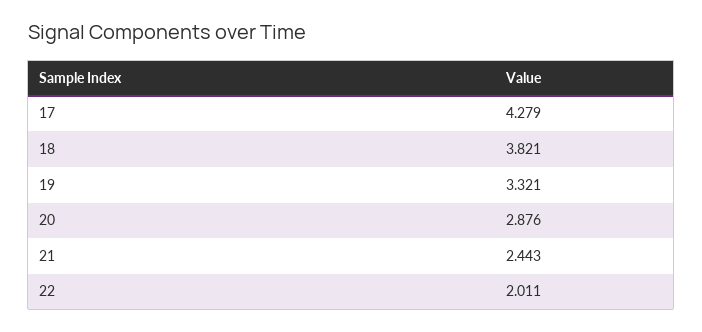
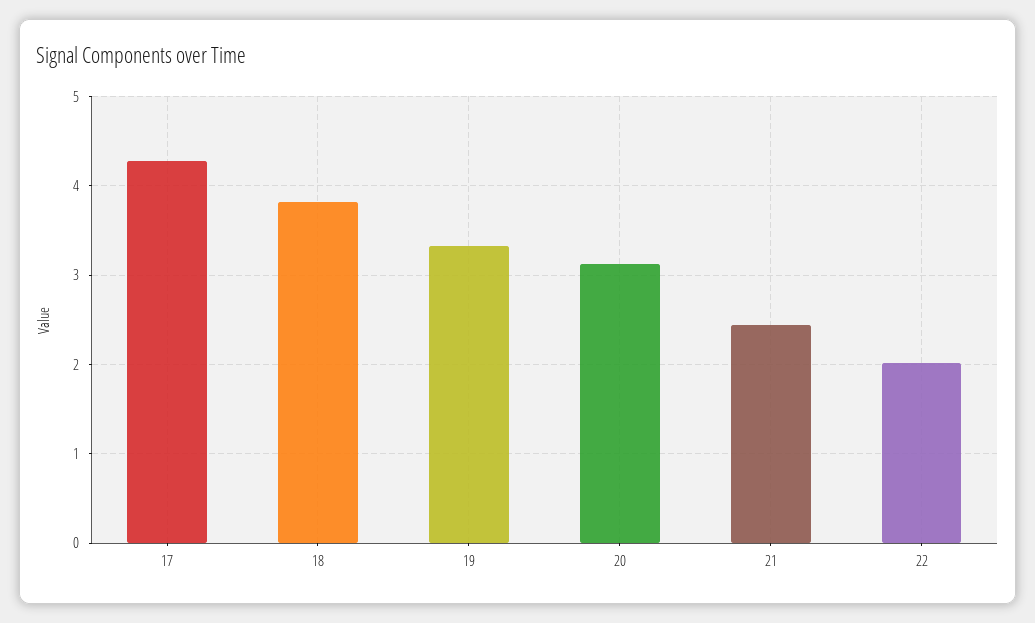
20: 2.876 -> 3.1

